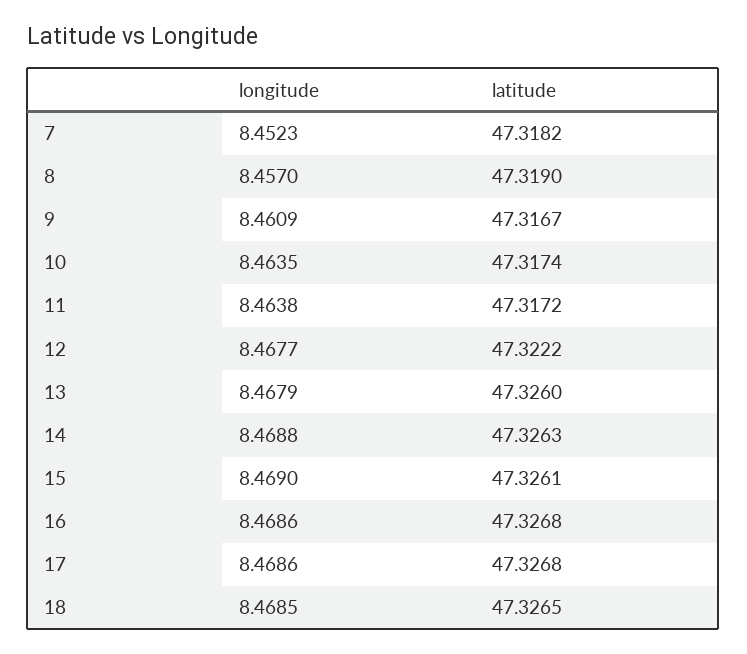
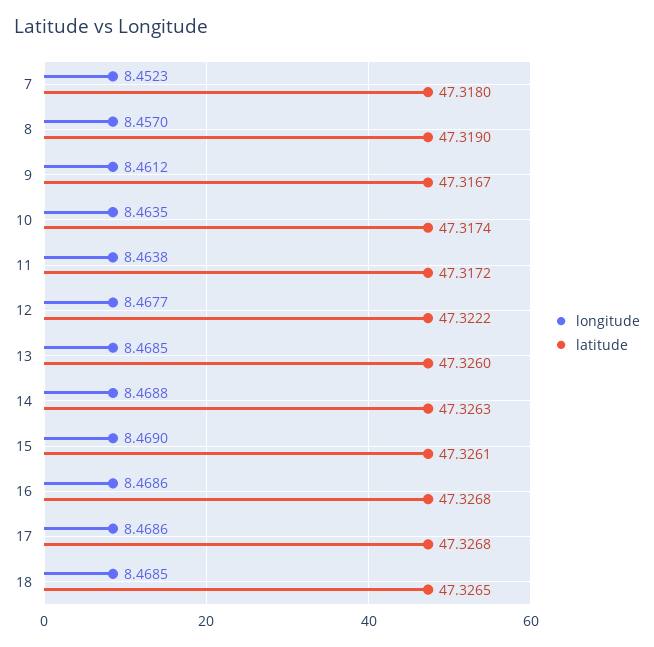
latitude, 7: 47.3182 -> 47.318
longitude, 9: 8.4609 -> 8.4612
longitude, 13: 8.4679 -> 8.4685

